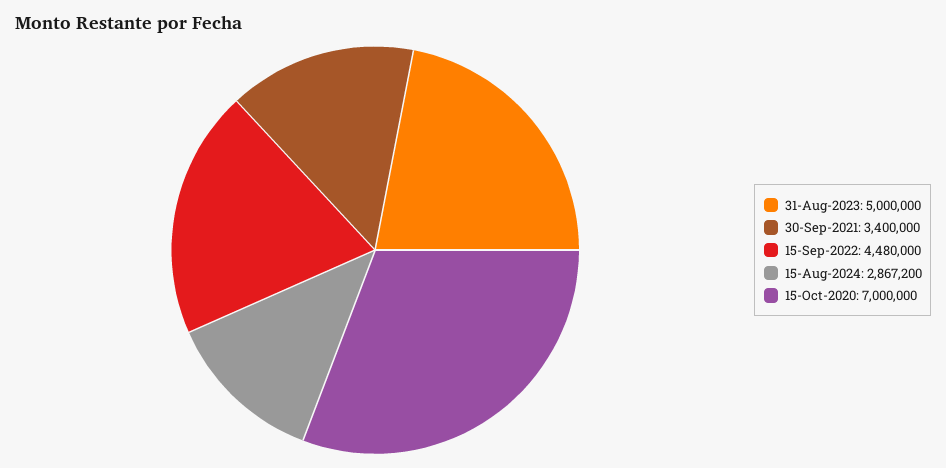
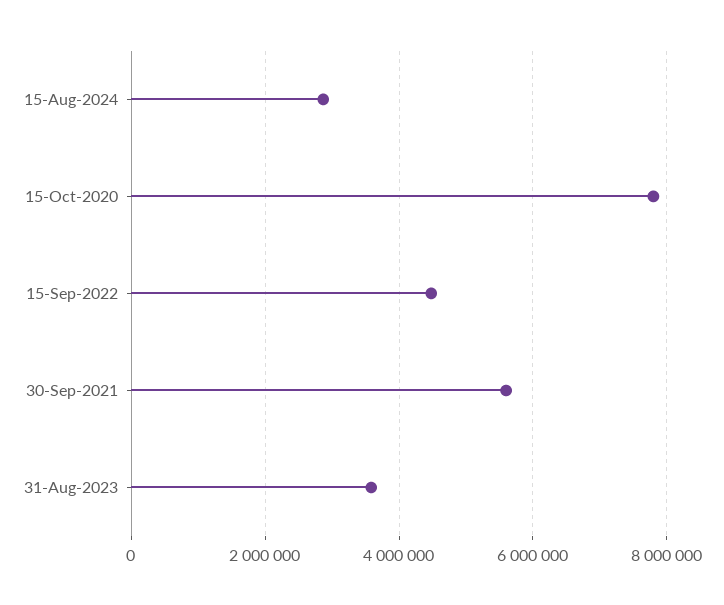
31-Aug-2023: 5000000 -> 3600000
30-Sep-2021: 3400000 -> 5600000
15-Oct-2020: 7000000 -> 7800000

